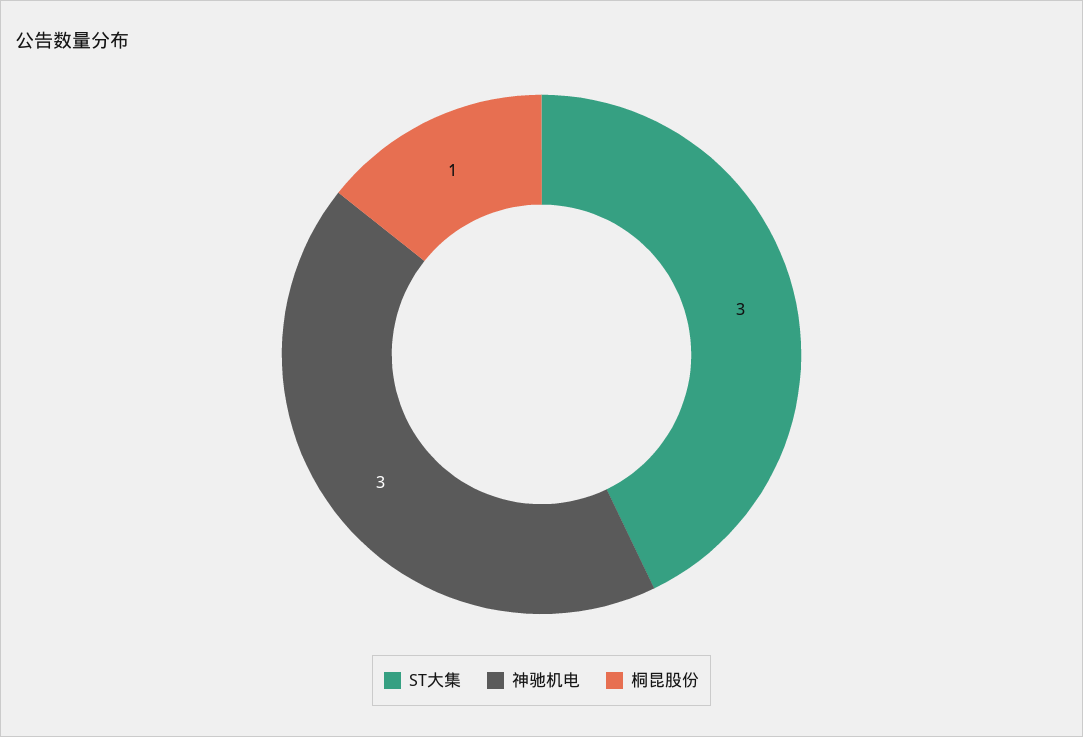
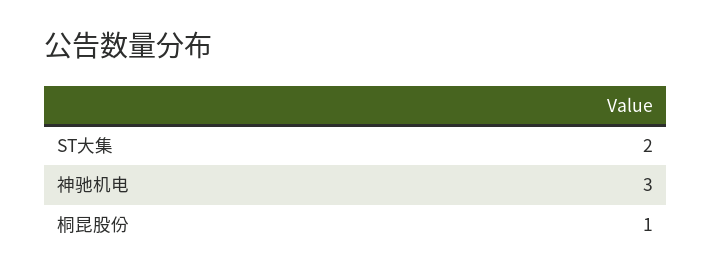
ST大集: 3 -> 2

